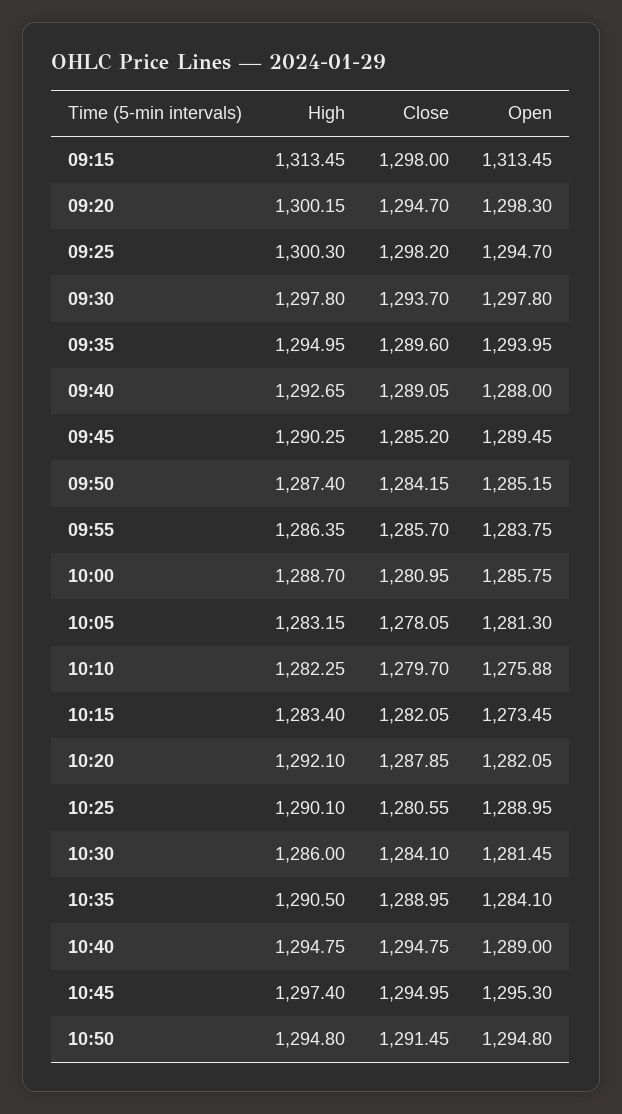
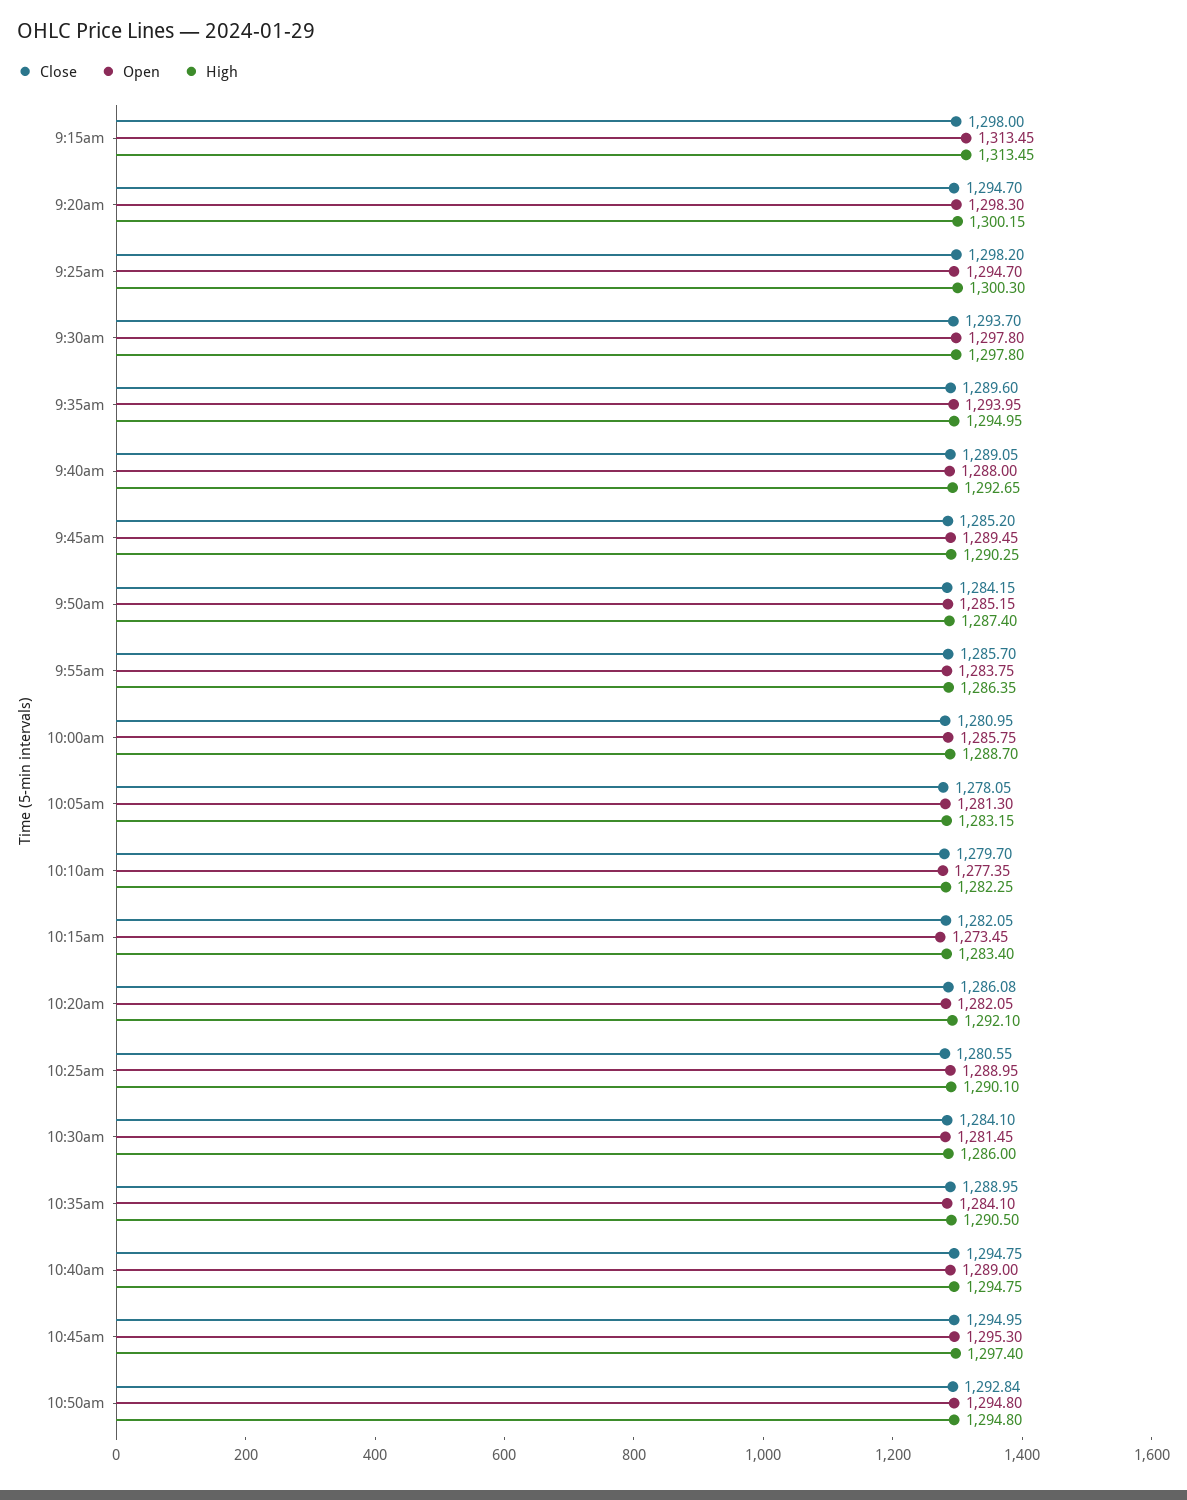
Open, 10:10: 1275.88 -> 1277.35
Close, 10:20: 1287.85 -> 1286.08
Close, 10:50: 1291.45 -> 1292.84

